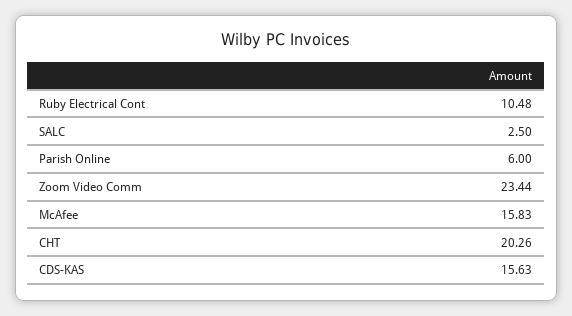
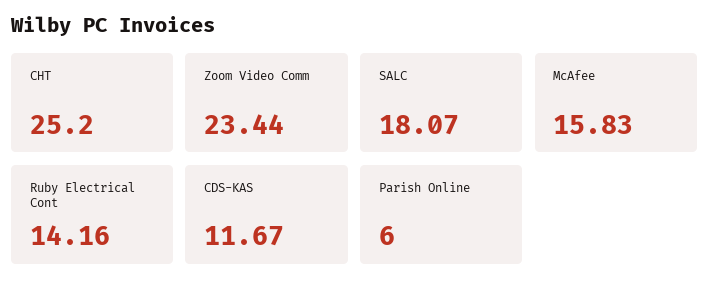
Ruby Electrical Cont: 10.48 -> 14.16
SALC: 2.5 -> 18.07
CHT: 20.26 -> 25.2
CDS-KAS: 15.63 -> 11.67

